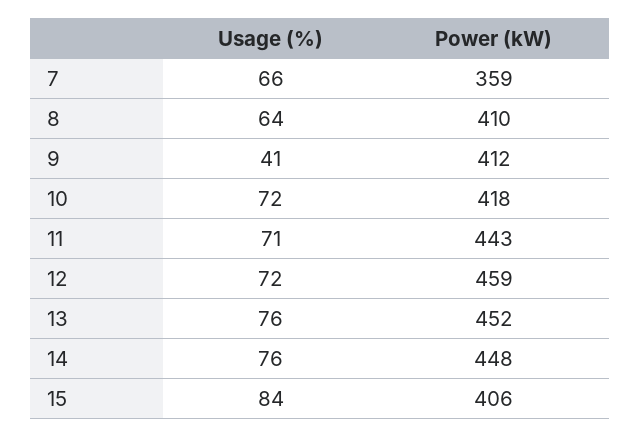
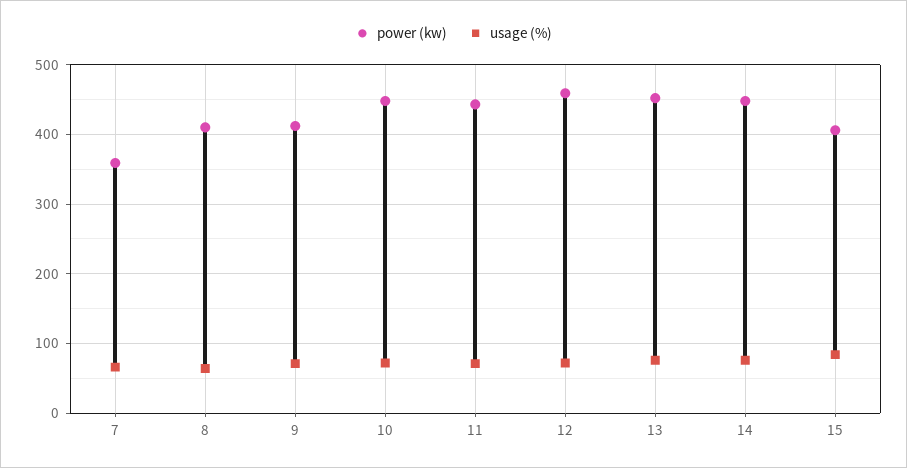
Usage (%), 9: 41 -> 70
Power (kW), 10: 418 -> 450

